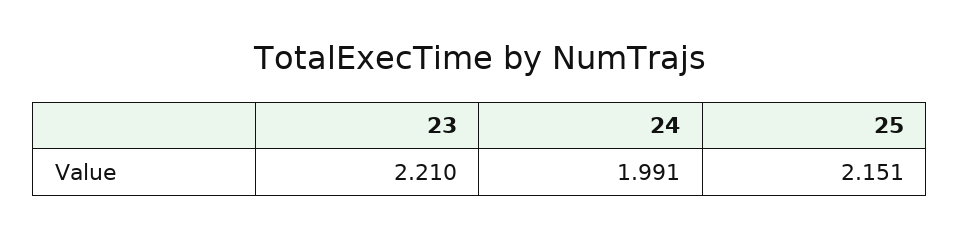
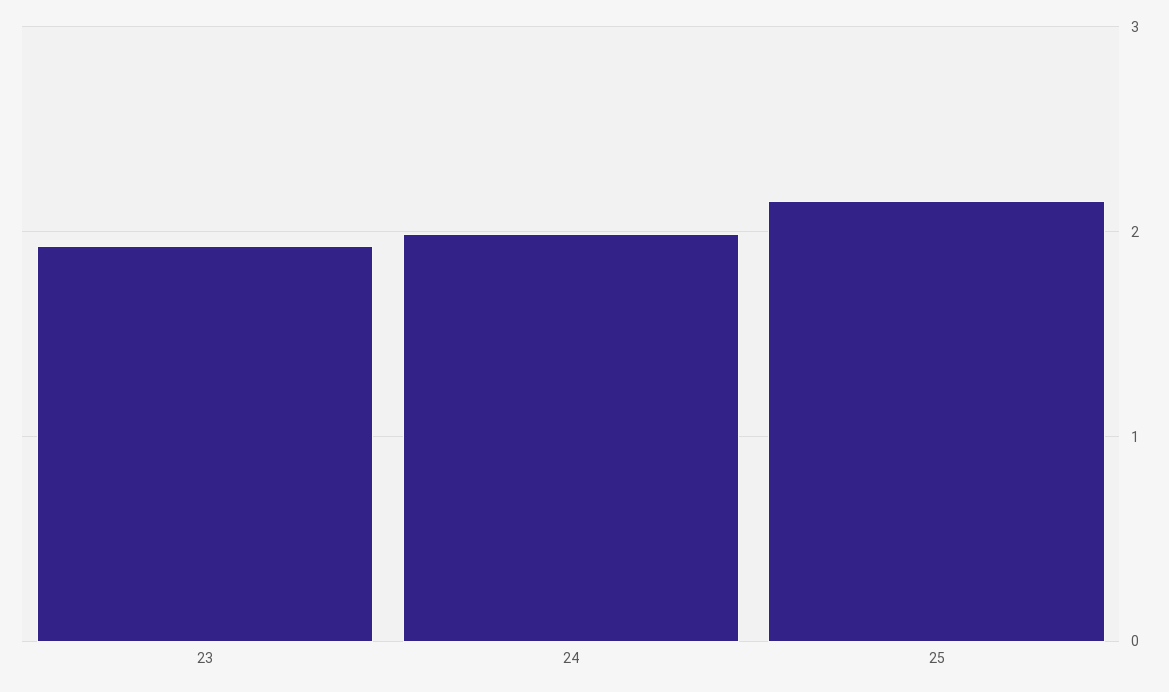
23: 2.21 -> 1.9

